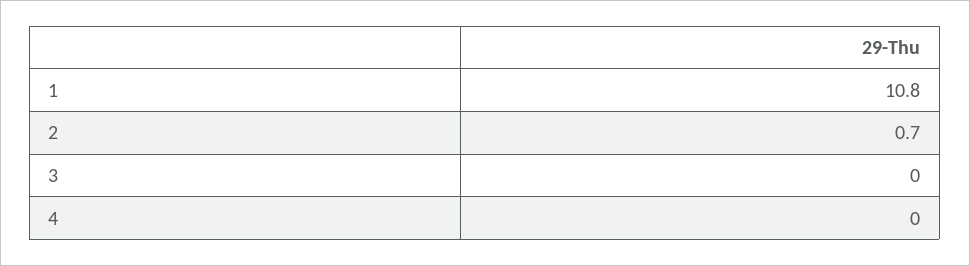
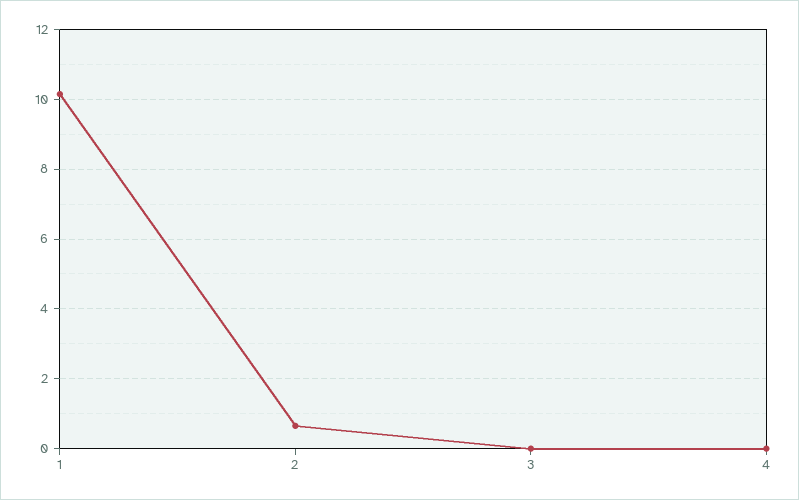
1: 10.8 -> 10.2

